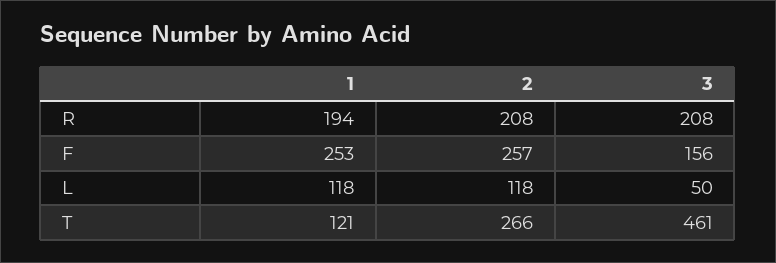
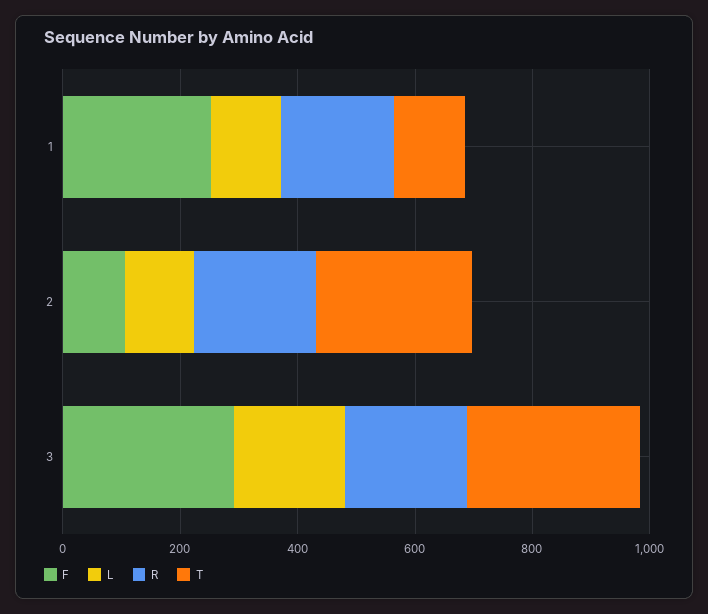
F, 2: 257 -> 100
F, 3: 156 -> 300
L, 3: 50 -> 200
T, 3: 461 -> 300

